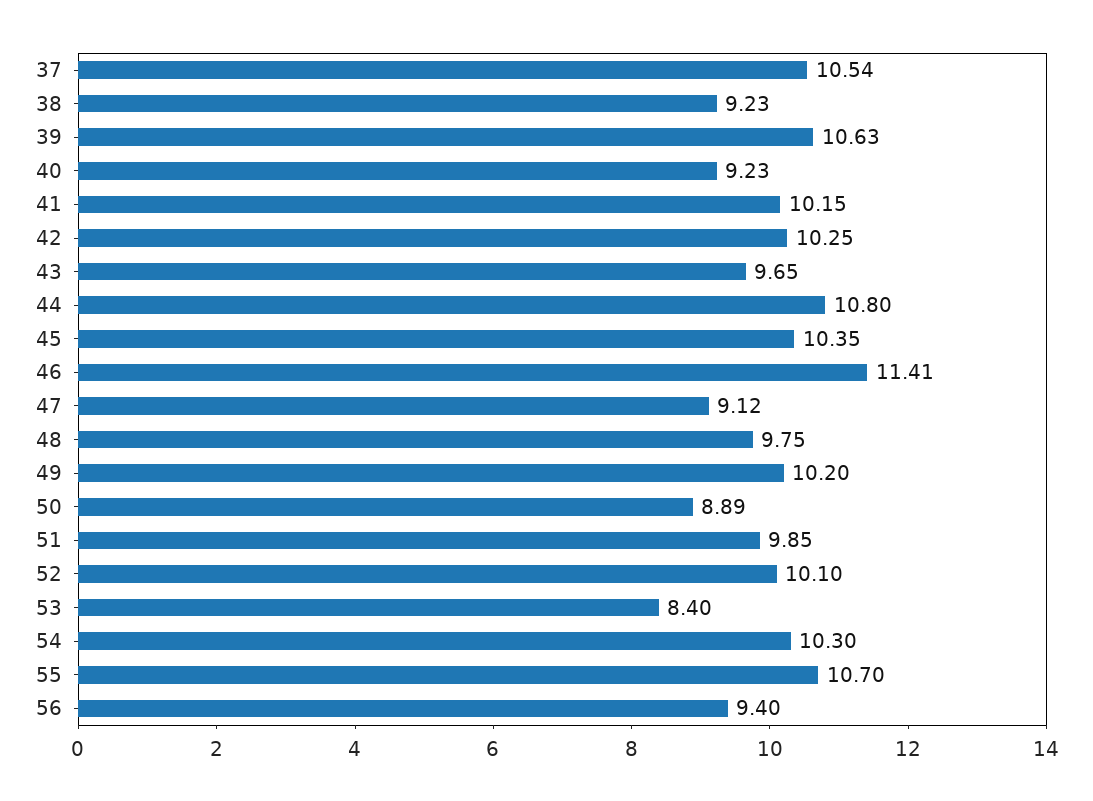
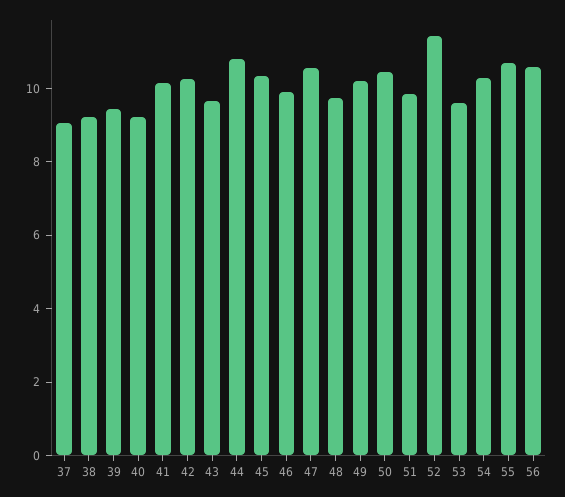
37: 10.54 -> 9
39: 10.63 -> 9.5
46: 11.41 -> 10
47: 9.12 -> 10.5
50: 8.89 -> 10.5
52: 10.1 -> 11.5
53: 8.4 -> 9.5
56: 9.4 -> 10.5

